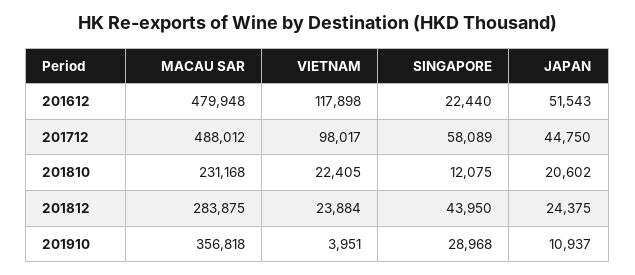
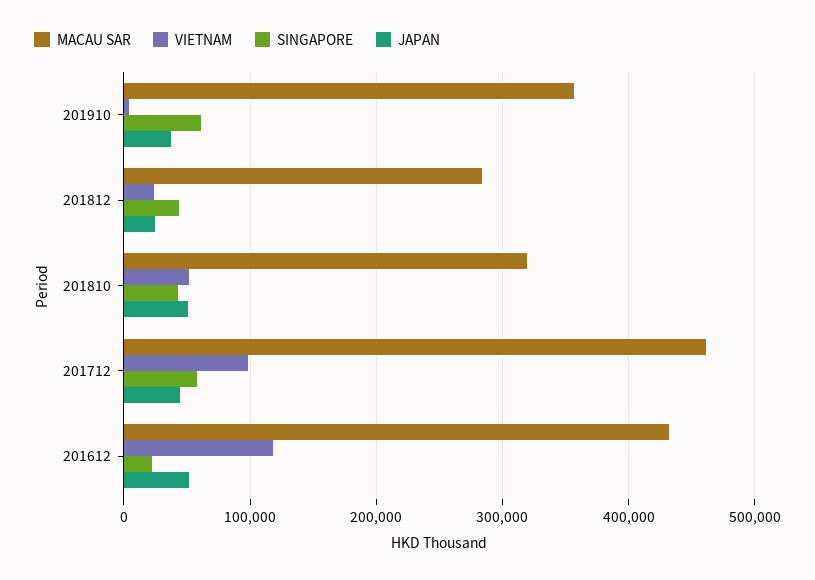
MACAU SAR, 201612: 479948 -> 430000
MACAU SAR, 201712: 488012 -> 460000
MACAU SAR, 201810: 231168 -> 320000
VIETNAM, 201810: 22405 -> 50000
SINGAPORE, 201810: 12075 -> 40000
JAPAN, 201810: 20602 -> 50000
SINGAPORE, 201910: 28968 -> 60000
JAPAN, 201910: 10937 -> 40000

